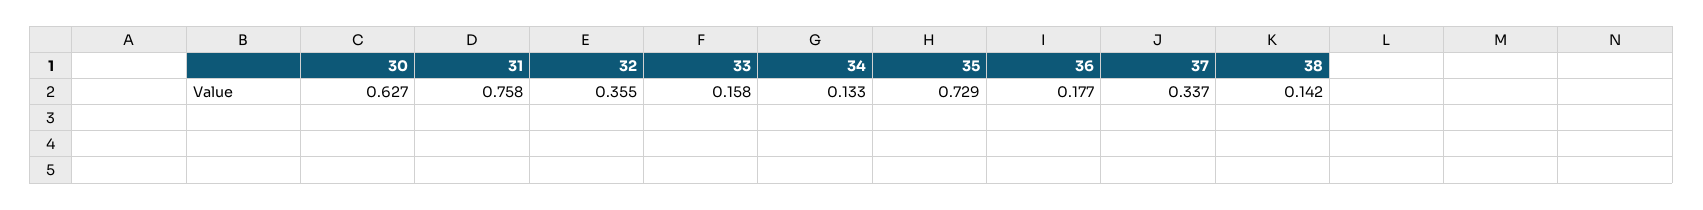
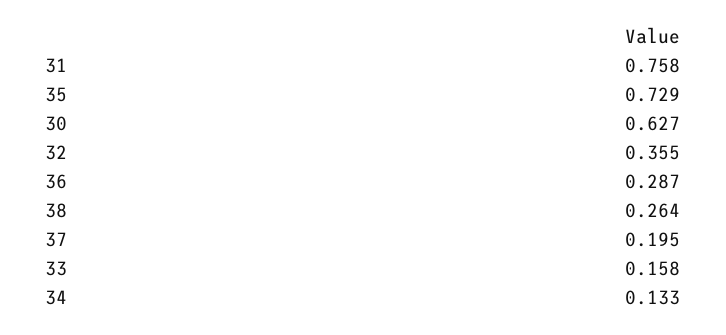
36: 0.177 -> 0.287
37: 0.337 -> 0.195
38: 0.142 -> 0.264

